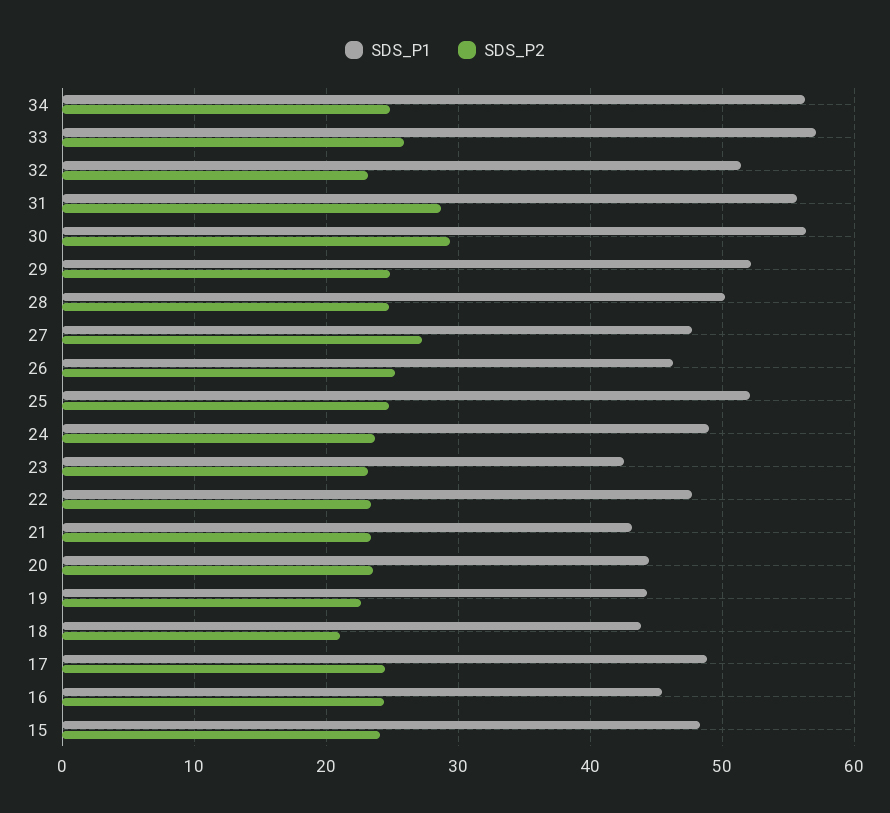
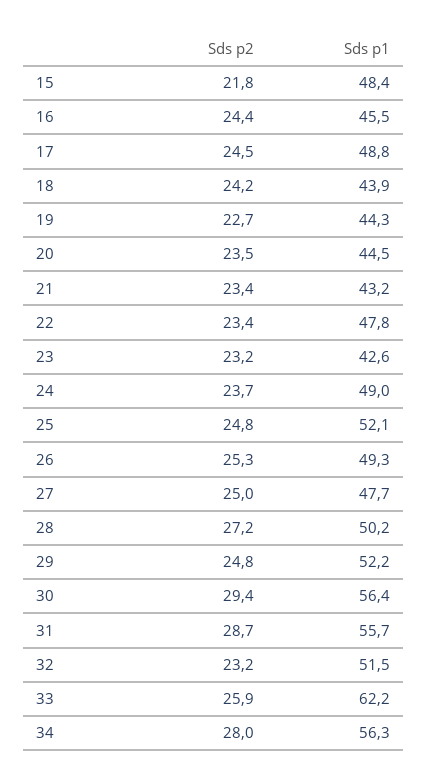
SDS_P2, 34: 25 -> 28
SDS_P1, 33: 57 -> 62.2
SDS_P2, 28: 25 -> 27.2
SDS_P2, 27: 27 -> 25
SDS_P1, 26: 46 -> 49.3
SDS_P2, 18: 21 -> 24.2
SDS_P2, 15: 24 -> 21.8

